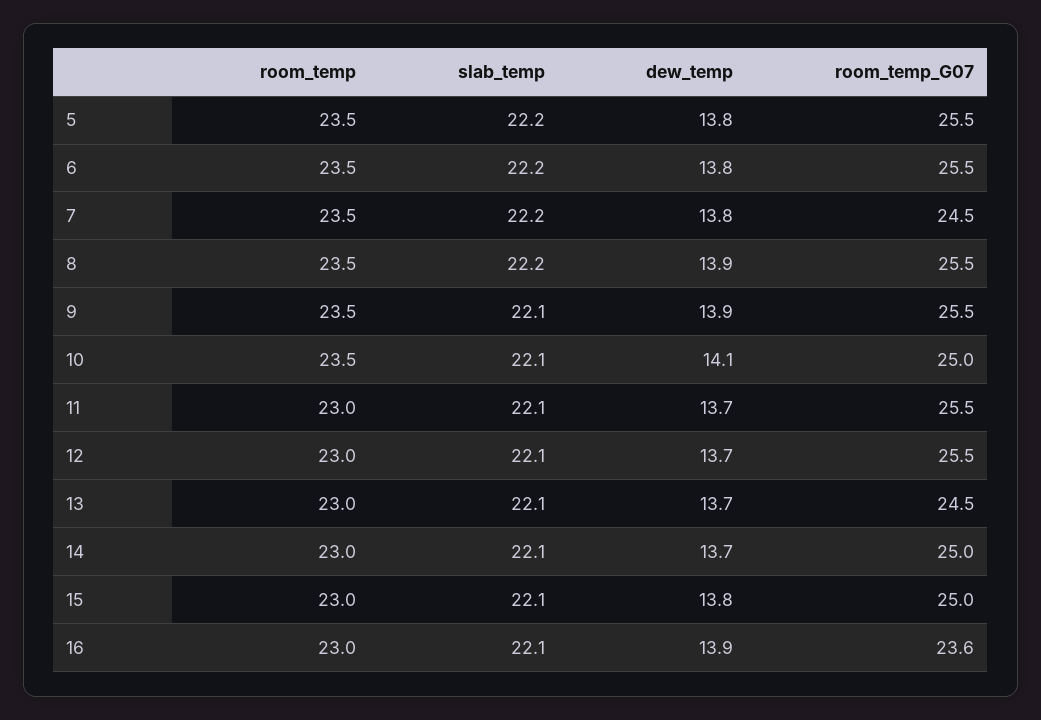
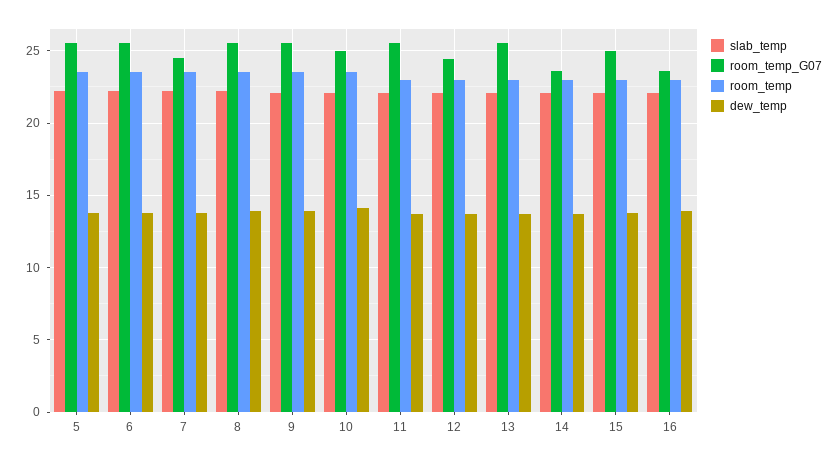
room_temp_G07, 12: 25.5 -> 24.5
room_temp_G07, 13: 24.5 -> 25.5
room_temp_G07, 14: 25 -> 23.5

